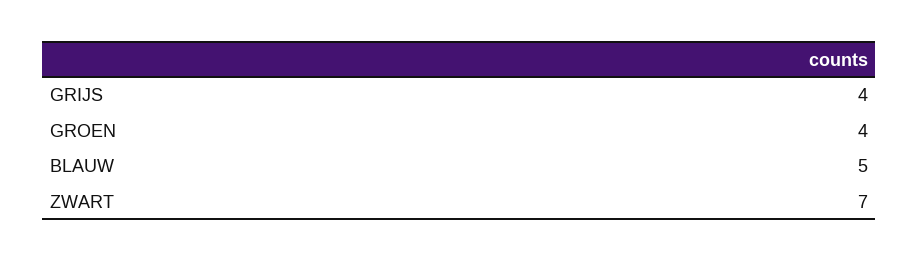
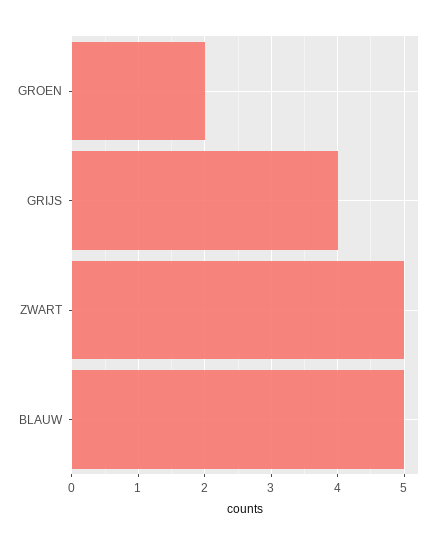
GROEN: 4 -> 2
ZWART: 7 -> 5

